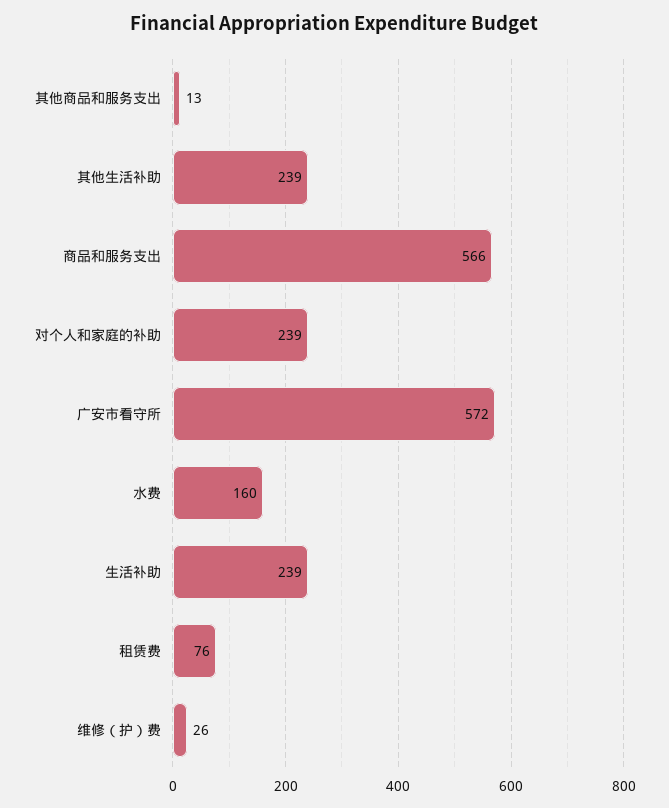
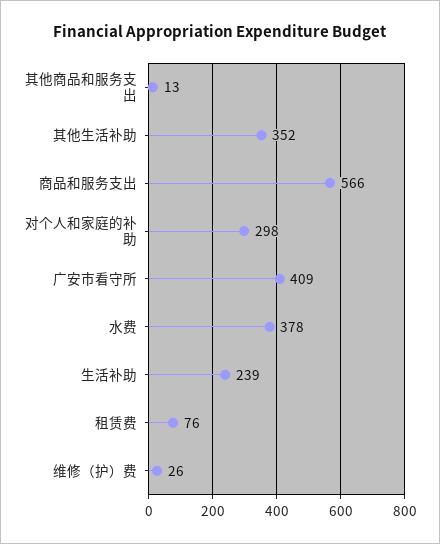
其他生活补助: 239 -> 352
对个人和家庭的补助: 239 -> 298
广安市看守所: 572 -> 409
水费: 160 -> 378

